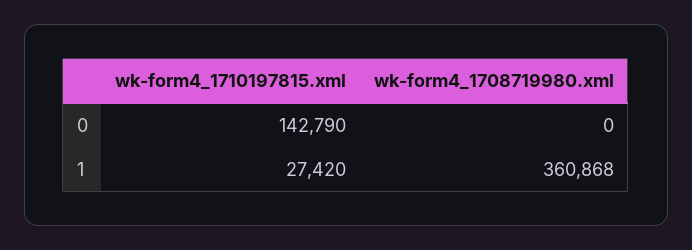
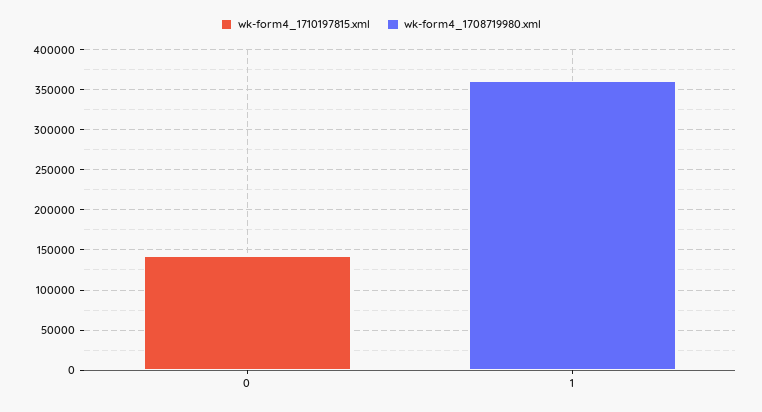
wk-form4_1710197815.xml, 1: 27420 -> 0

